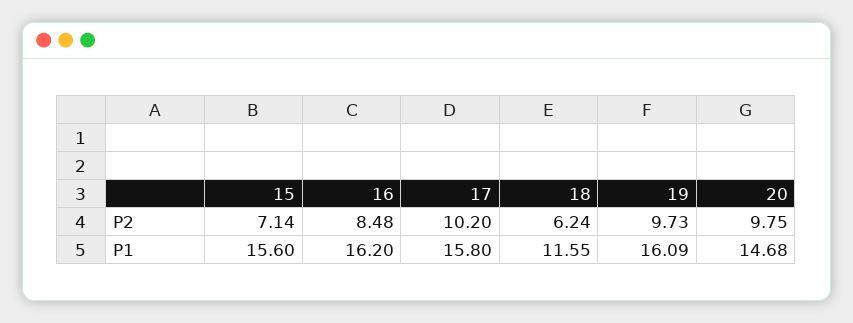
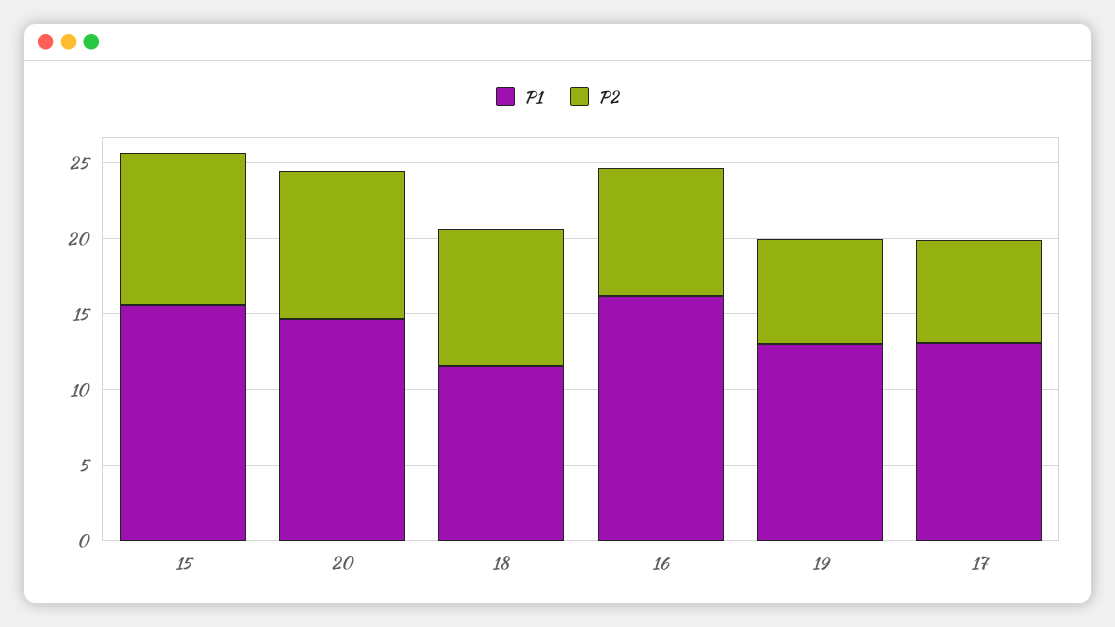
P2, 15: 7.14 -> 10
P2, 17: 10.2 -> 7
P2, 18: 6.24 -> 9
P2, 19: 9.73 -> 7
P1, 17: 15.8 -> 13
P1, 19: 16.09 -> 13

